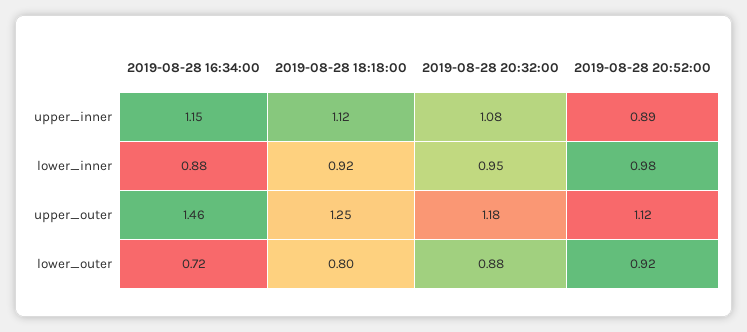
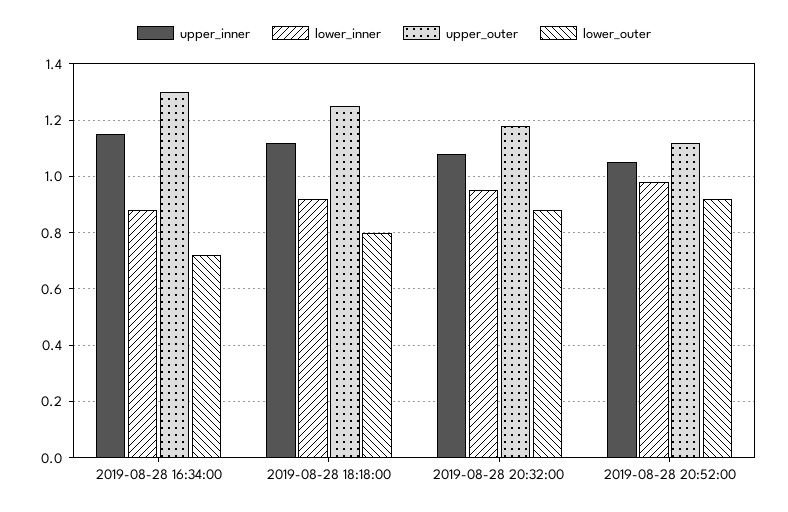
upper_inner, 2019-08-28 20:52:00: 0.89 -> 1.05
upper_outer, 2019-08-28 16:34:00: 1.46 -> 1.3

